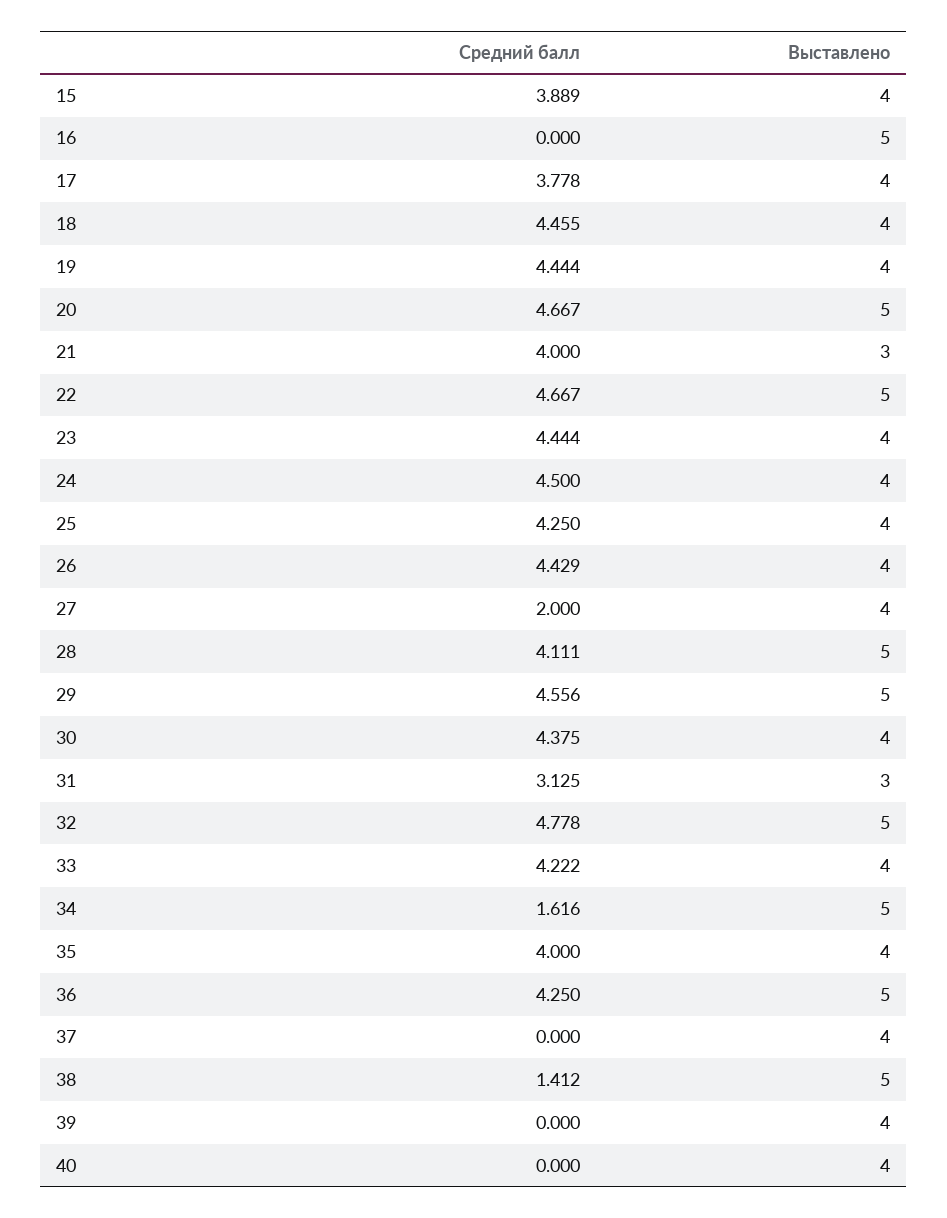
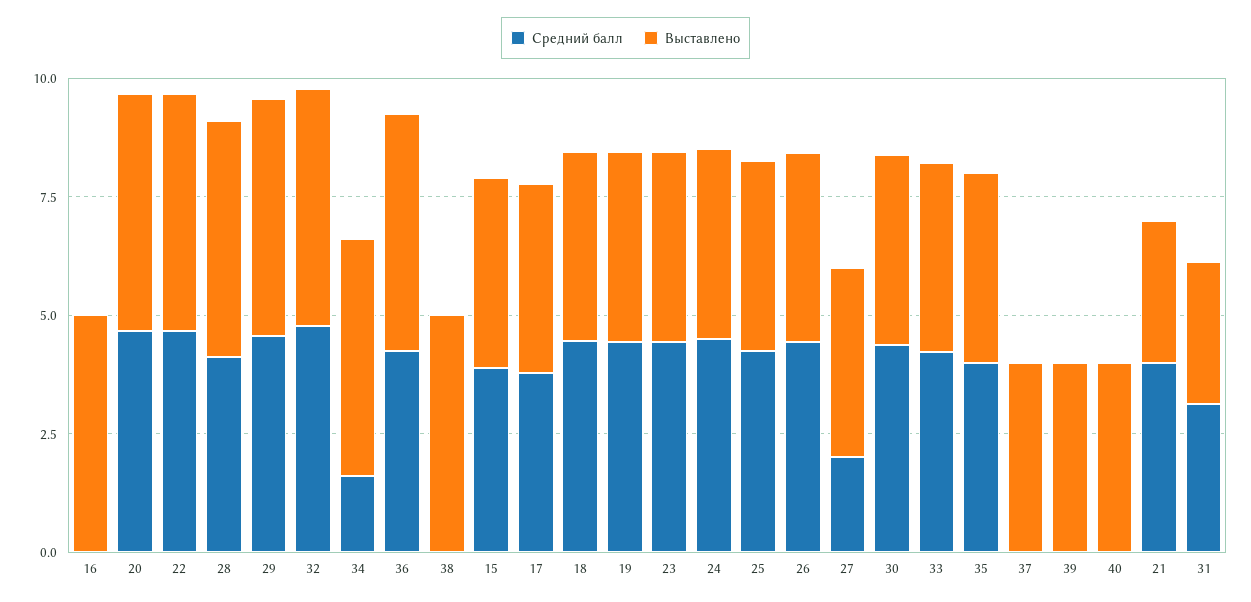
Средний балл, 38: 1.412 -> 0

